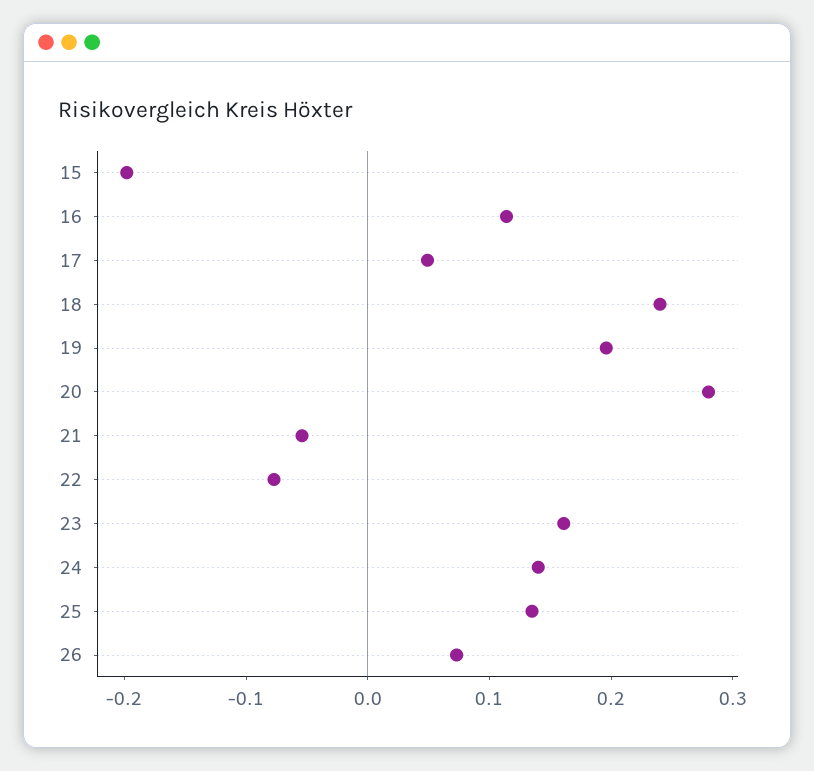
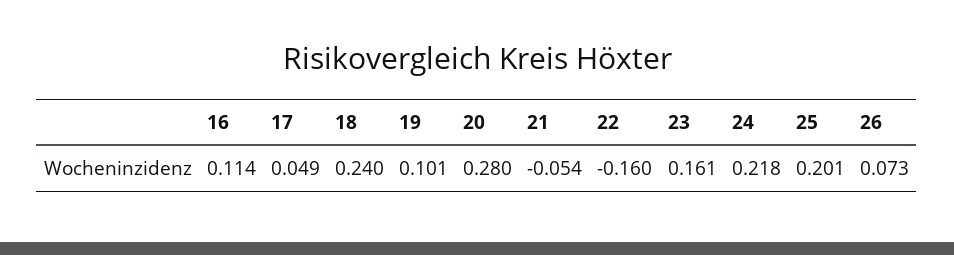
15: -0.2 -> none
19: 0.2 -> 0.101
22: -0.08 -> -0.16
24: 0.14 -> 0.218
25: 0.14 -> 0.201

